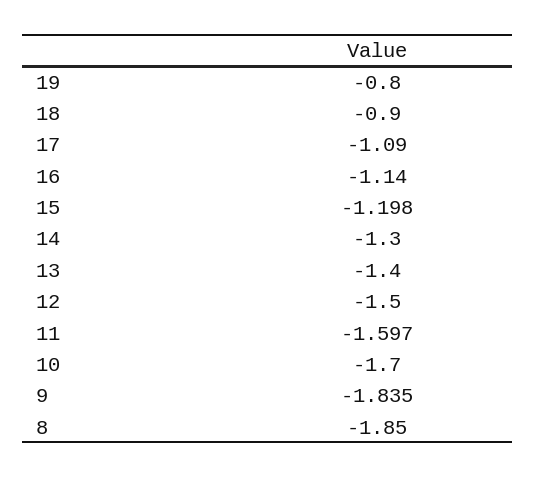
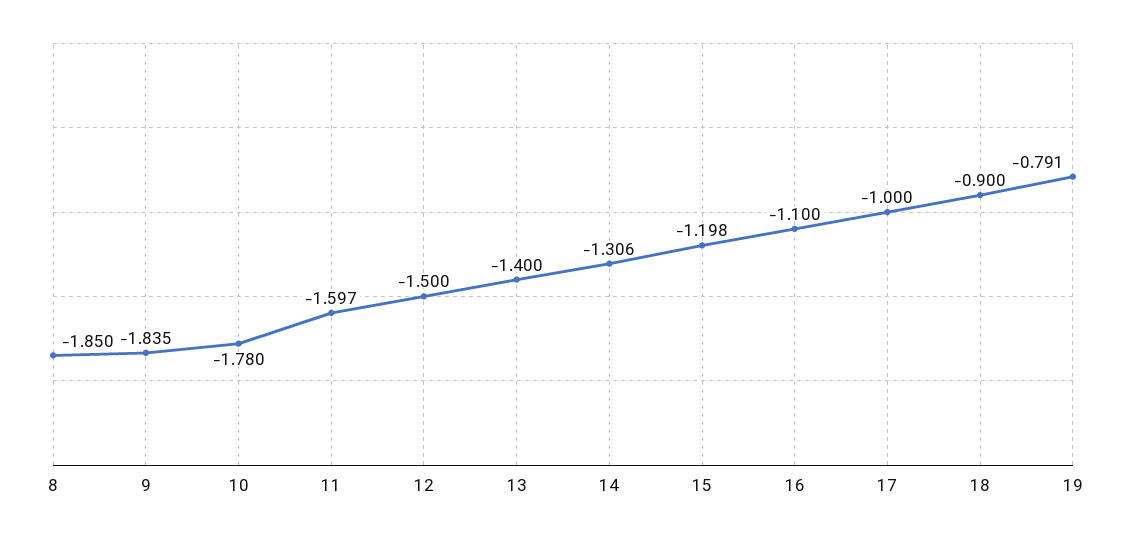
19: -0.8 -> -0.791
17: -1.09 -> -1
16: -1.14 -> -1.1
14: -1.3 -> -1.306
10: -1.7 -> -1.78

